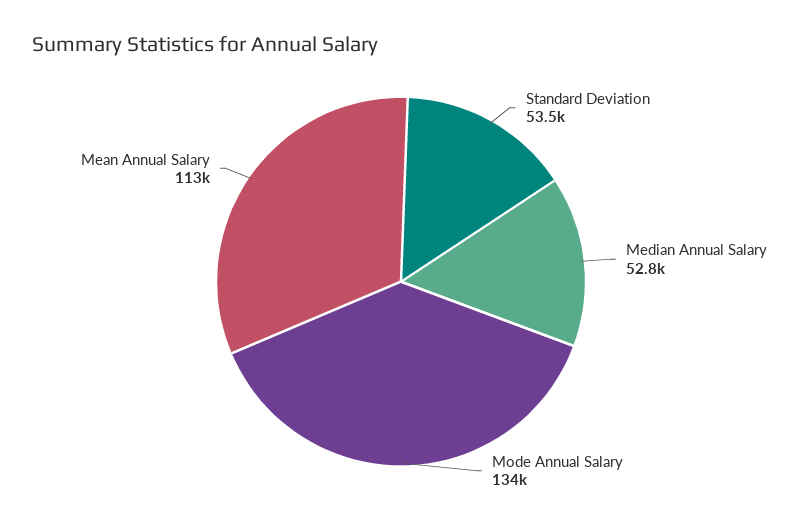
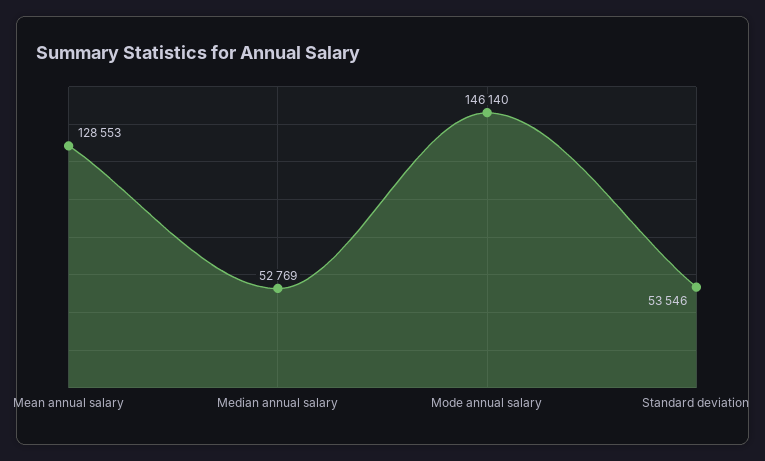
Mode Annual Salary: 134000 -> 146140
Mean Annual Salary: 113000 -> 128553

